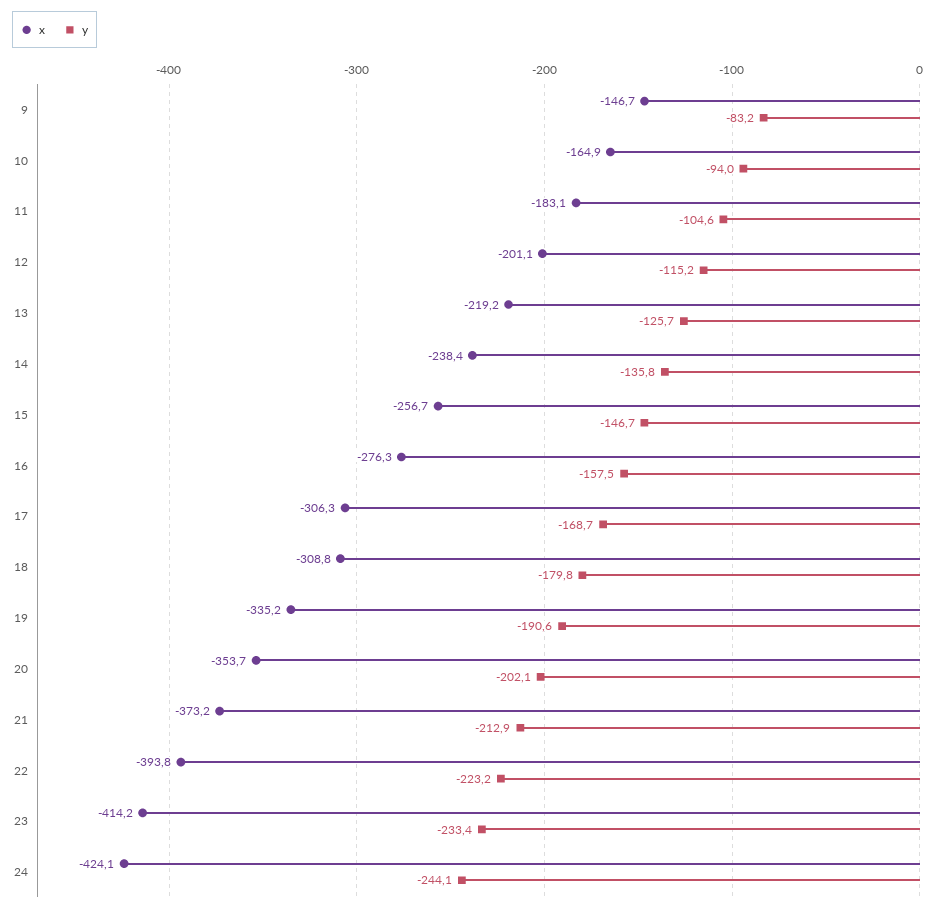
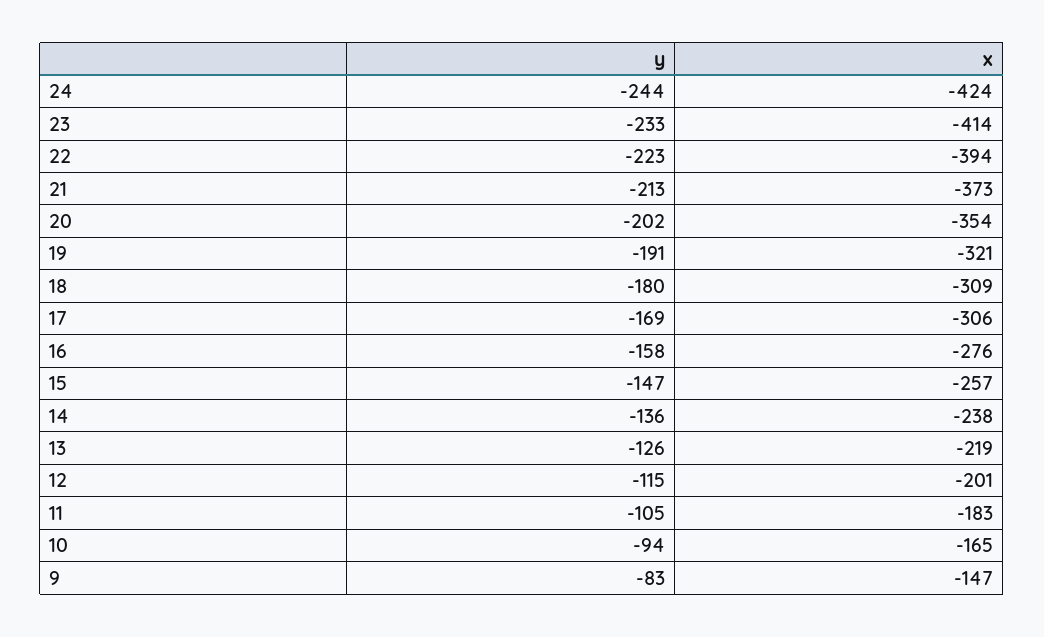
x, 19: -335.2 -> -321

